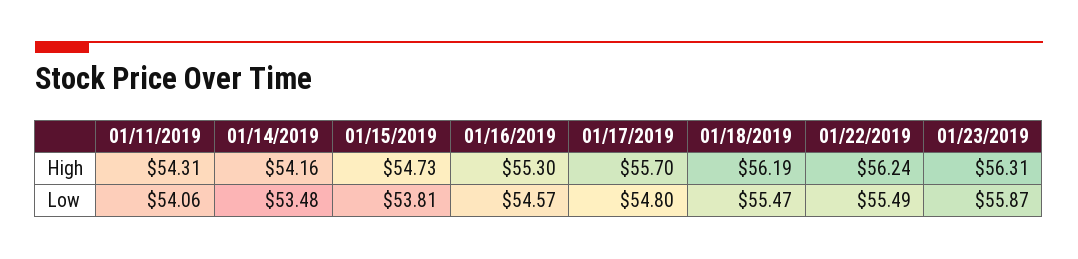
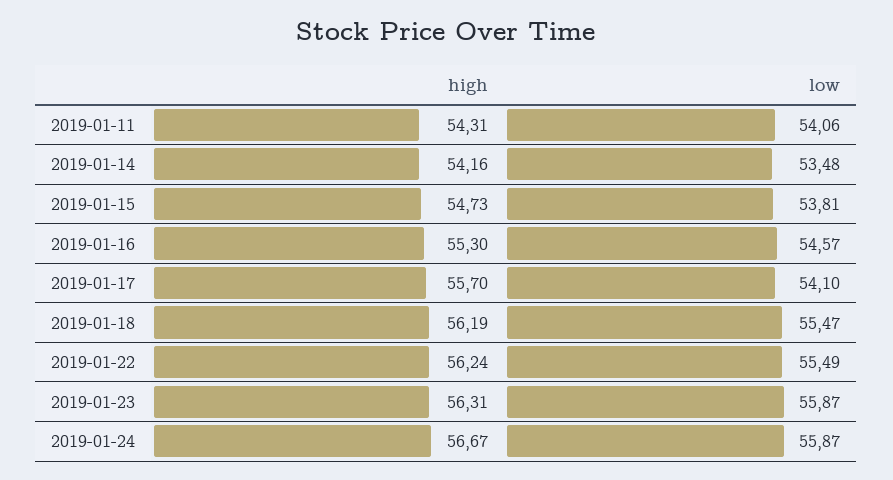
01/17/2019, Low: 54.8 -> 54.1
2019-01-24, High: none -> 56.67
2019-01-24, Low: none -> 55.87

